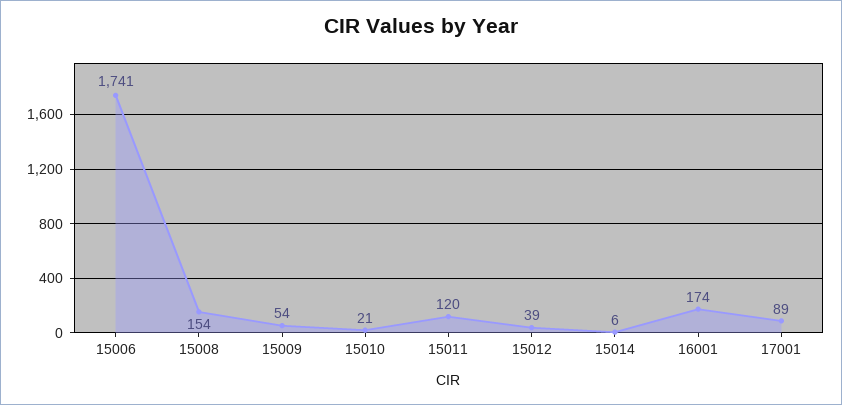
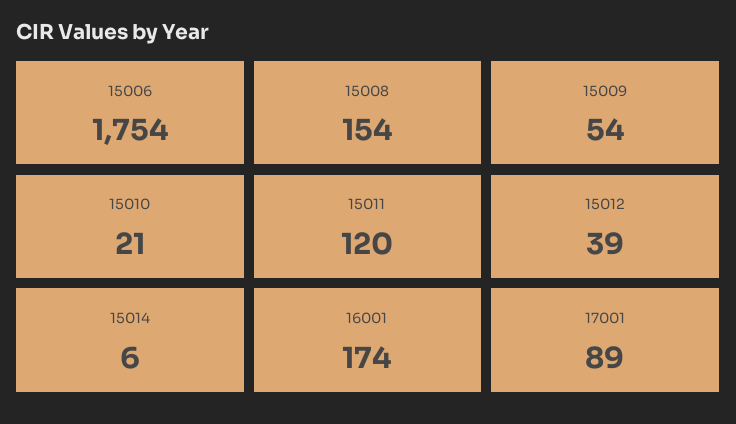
15006: 1741 -> 1754

